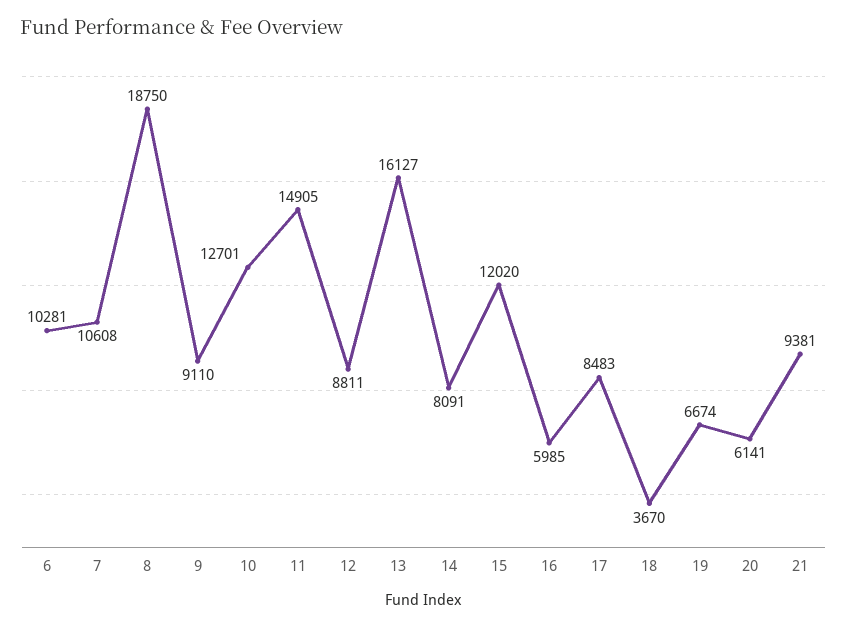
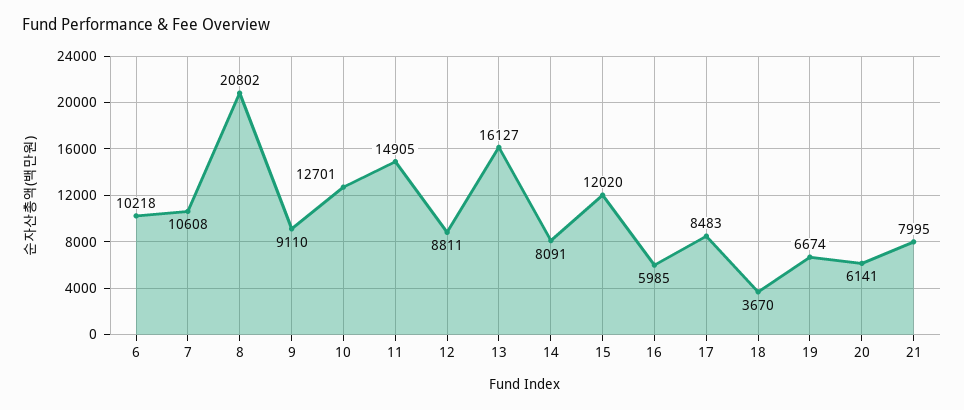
6: 10281 -> 10218
8: 18750 -> 20802
21: 9381 -> 7995

